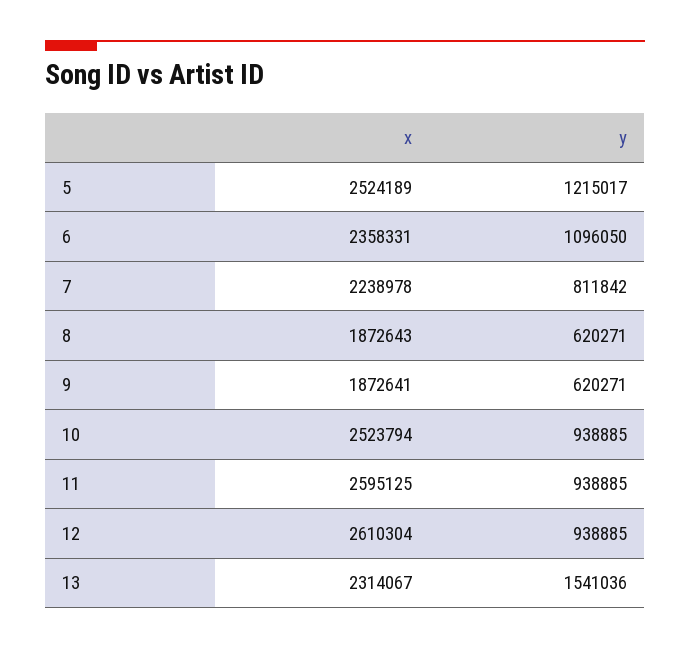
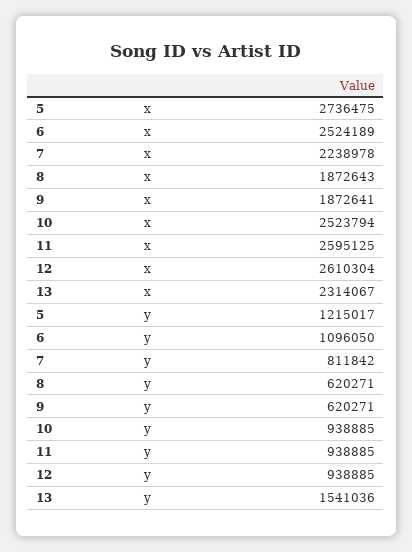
x, 5: 2524189 -> 2736475
x, 6: 2358331 -> 2524189

